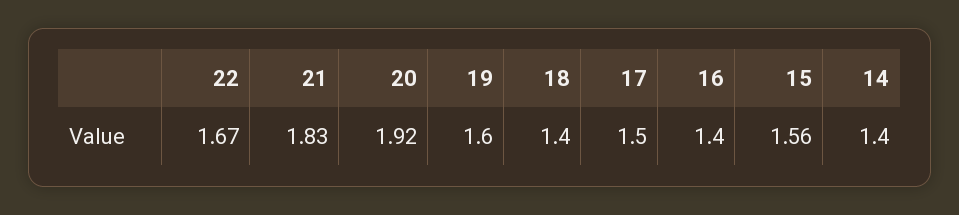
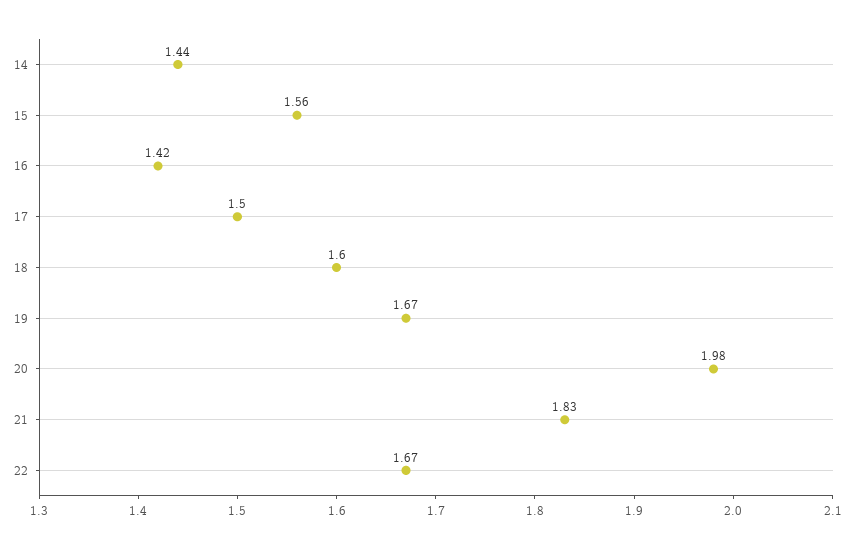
20: 1.92 -> 1.98
19: 1.6 -> 1.67
18: 1.4 -> 1.6
16: 1.4 -> 1.42
14: 1.4 -> 1.44

